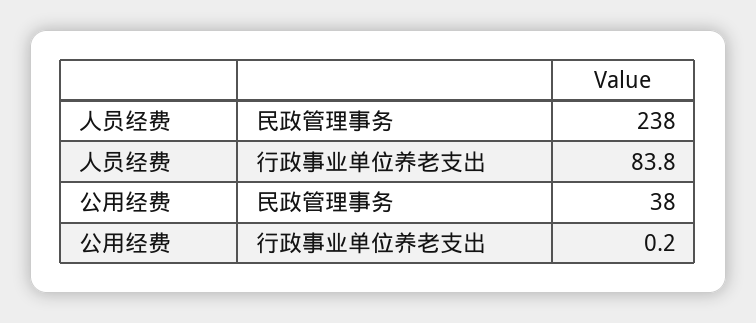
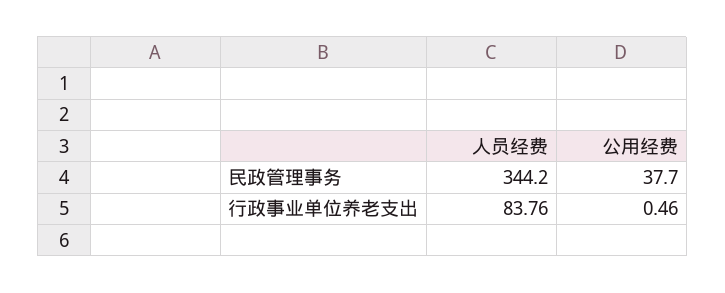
人员经费, 民政管理事务: 238 -> 344.2
公用经费, 行政事业单位养老支出: 0.2 -> 0.46

